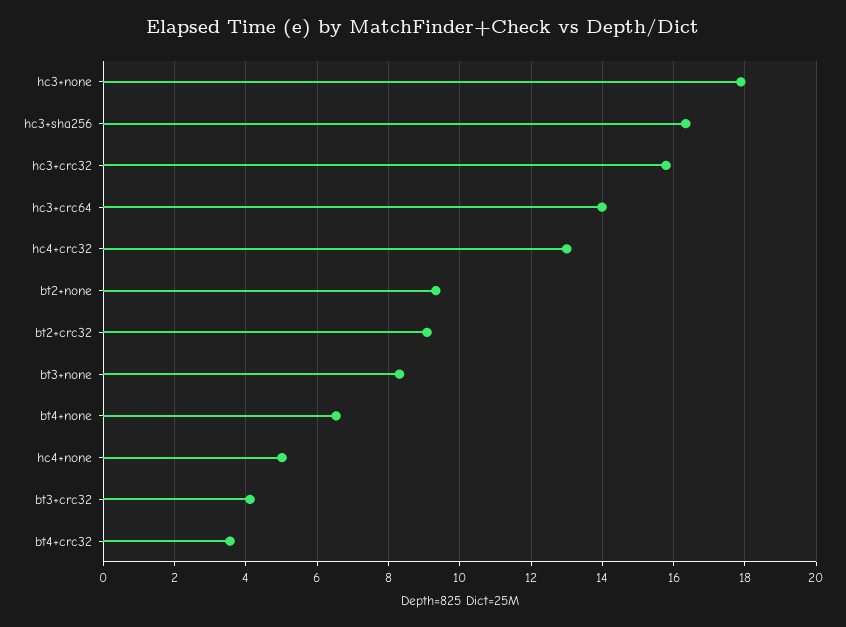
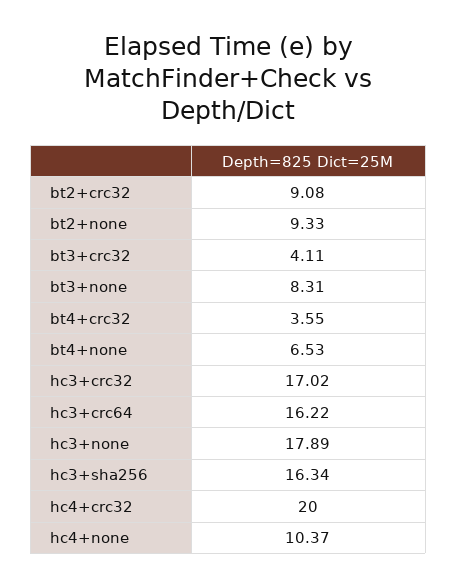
hc3+crc32: 15.8 -> 17.02
hc3+crc64: 14 -> 16.22
hc4+crc32: 13 -> 20
hc4+none: 5 -> 10.37

